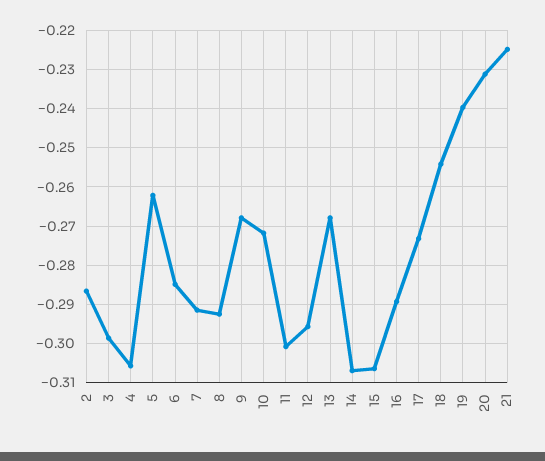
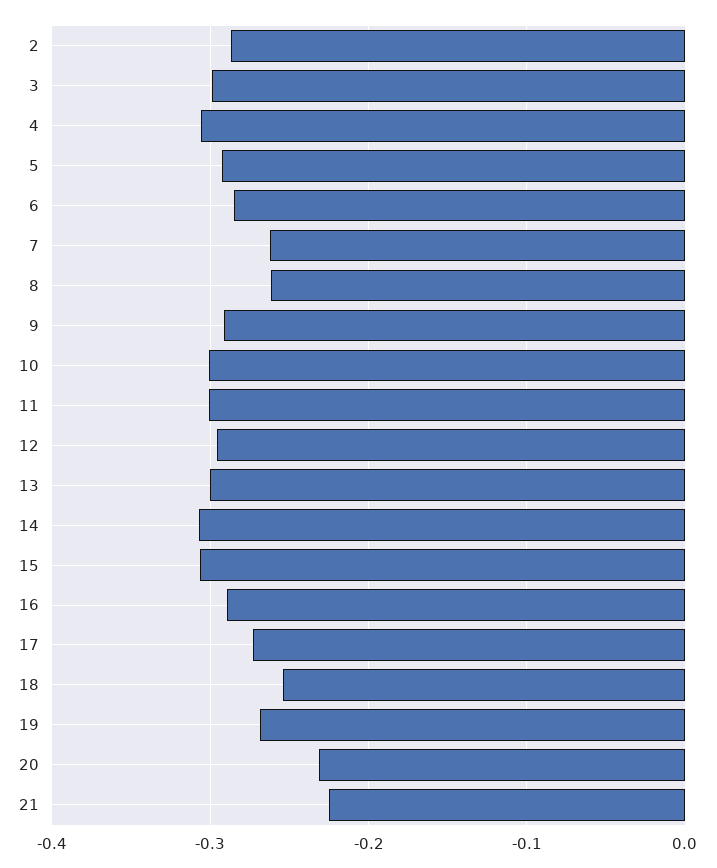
5: -0.262 -> -0.29
7: -0.292 -> -0.26
8: -0.292 -> -0.26
9: -0.268 -> -0.29
10: -0.272 -> -0.3
13: -0.268 -> -0.3
19: -0.24 -> -0.27

